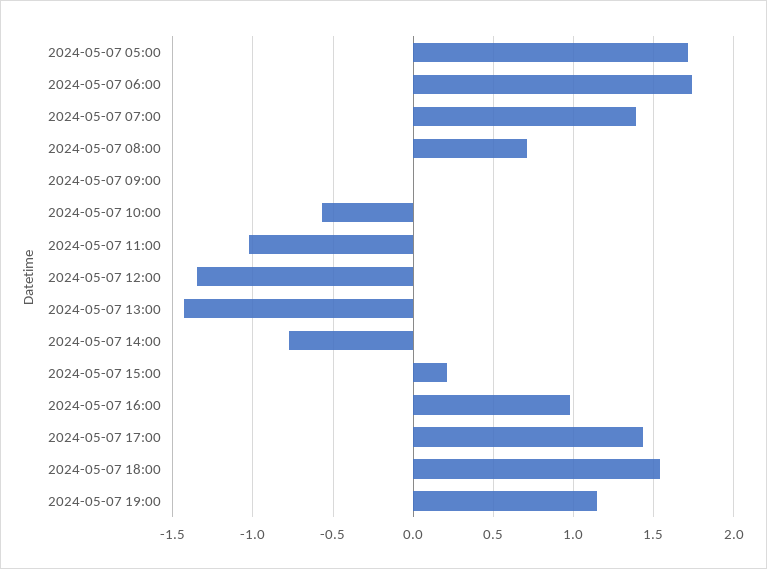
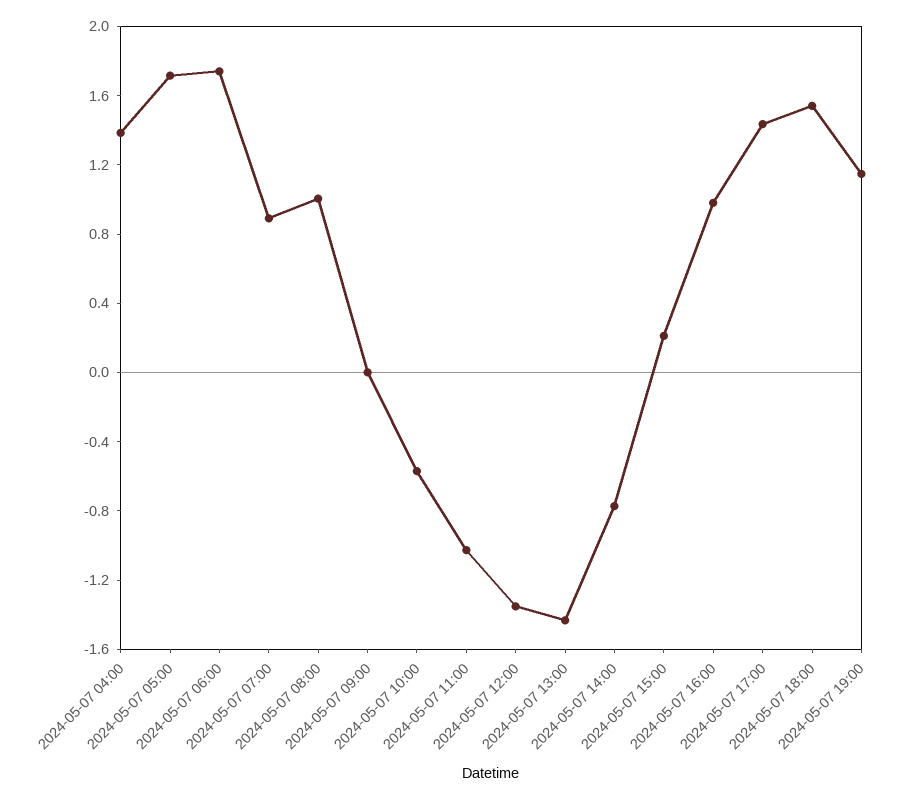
2024-05-07 07:00: 1.4 -> 0.9
2024-05-07 08:00: 0.7 -> 1
2024-05-07 04:00: none -> 1.4

